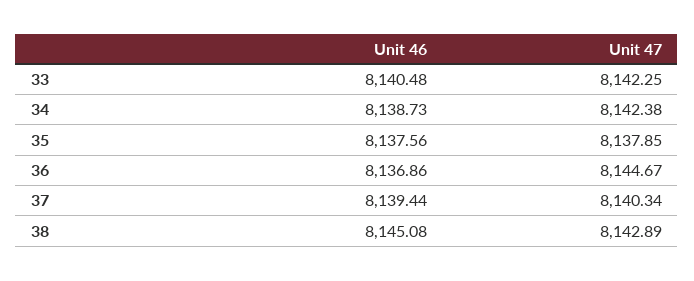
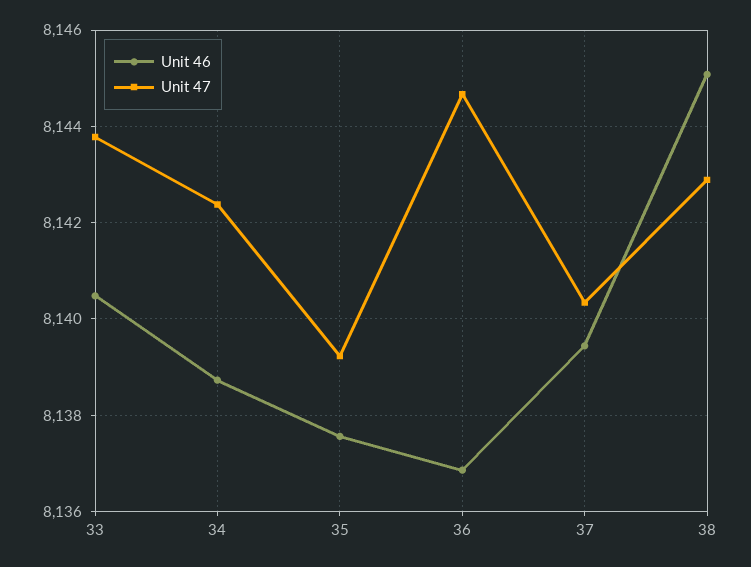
Unit 47, 33: 8142.25 -> 8143.8
Unit 47, 35: 8137.85 -> 8139.2

